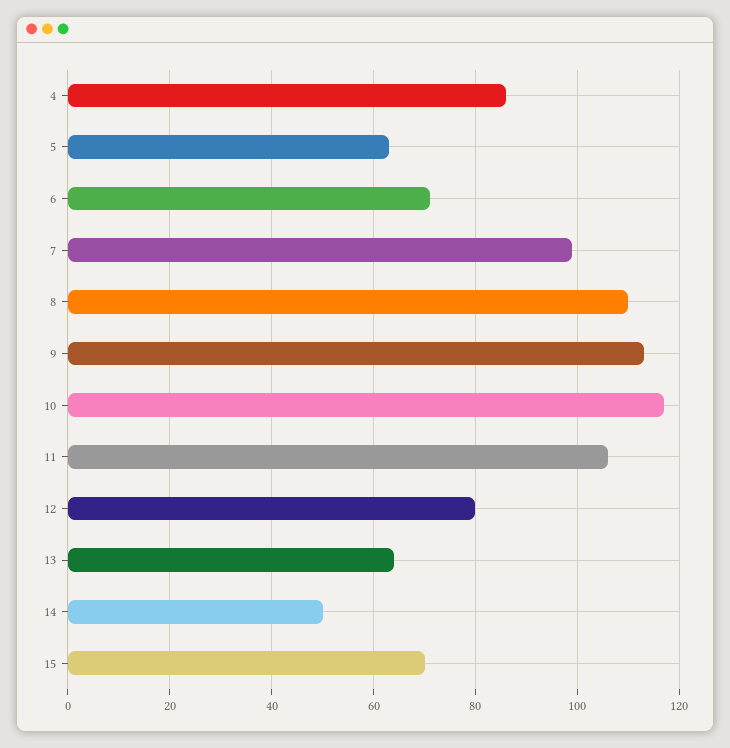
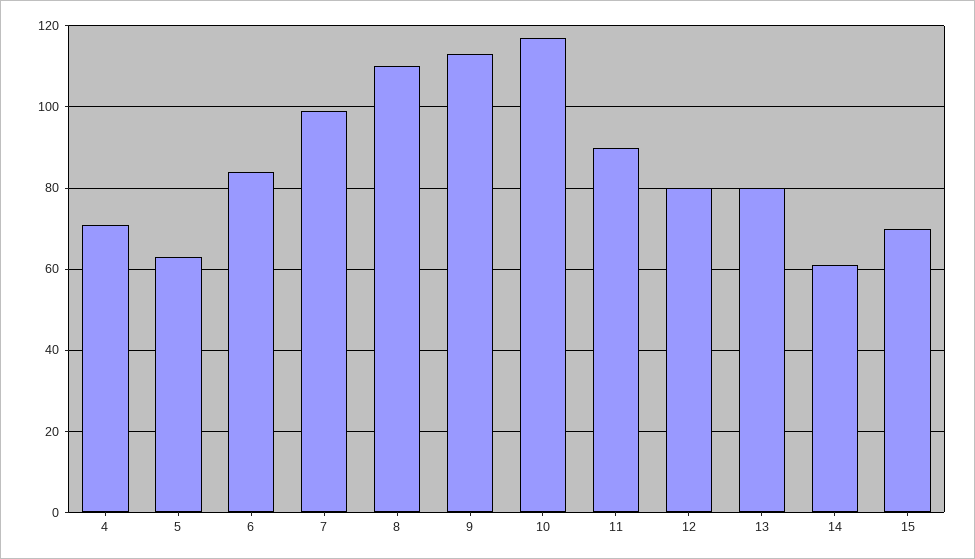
4: 85 -> 70
6: 70 -> 85
11: 105 -> 90
13: 65 -> 80
14: 50 -> 60

